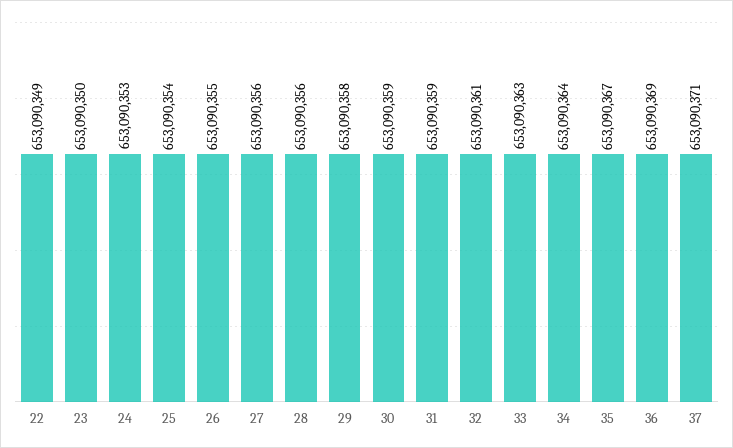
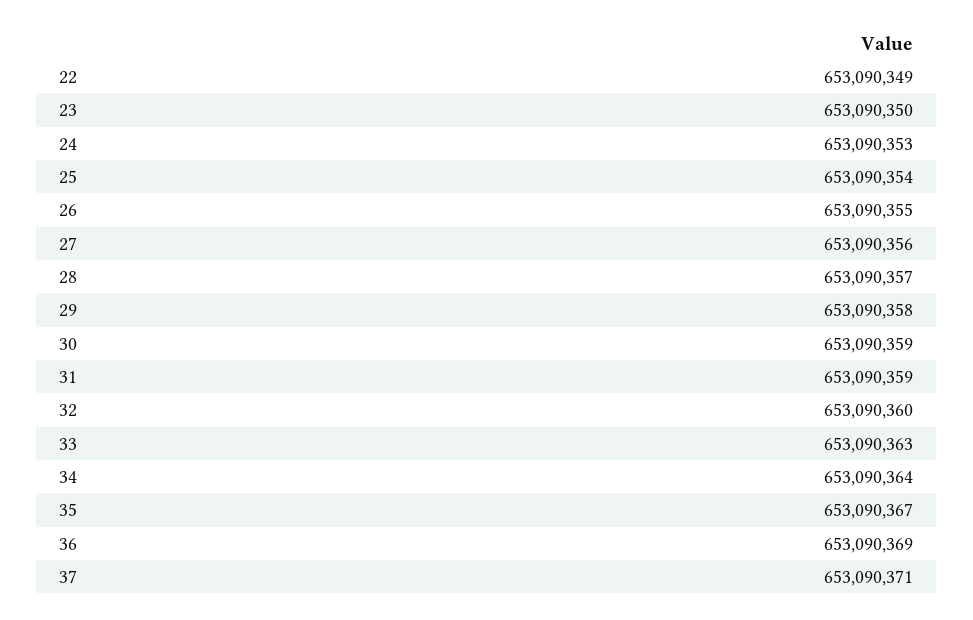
28: 653090356 -> 653090357
32: 653090361 -> 653090360

